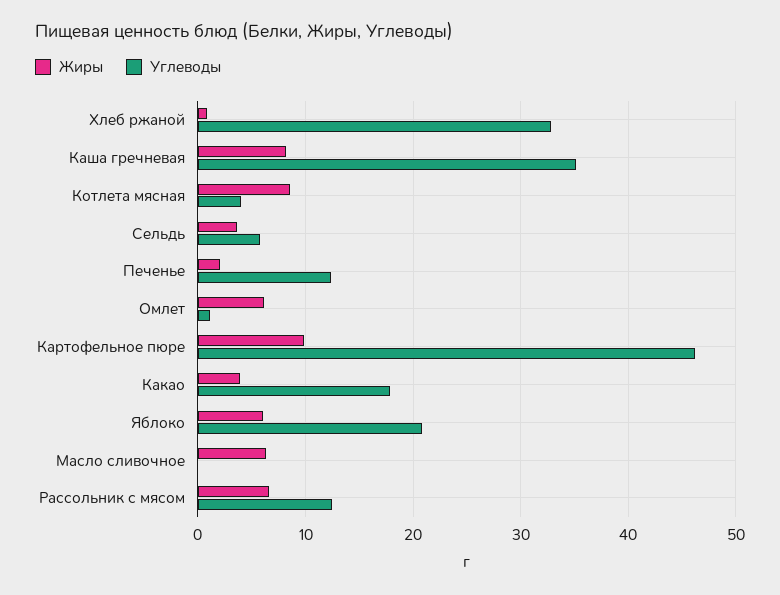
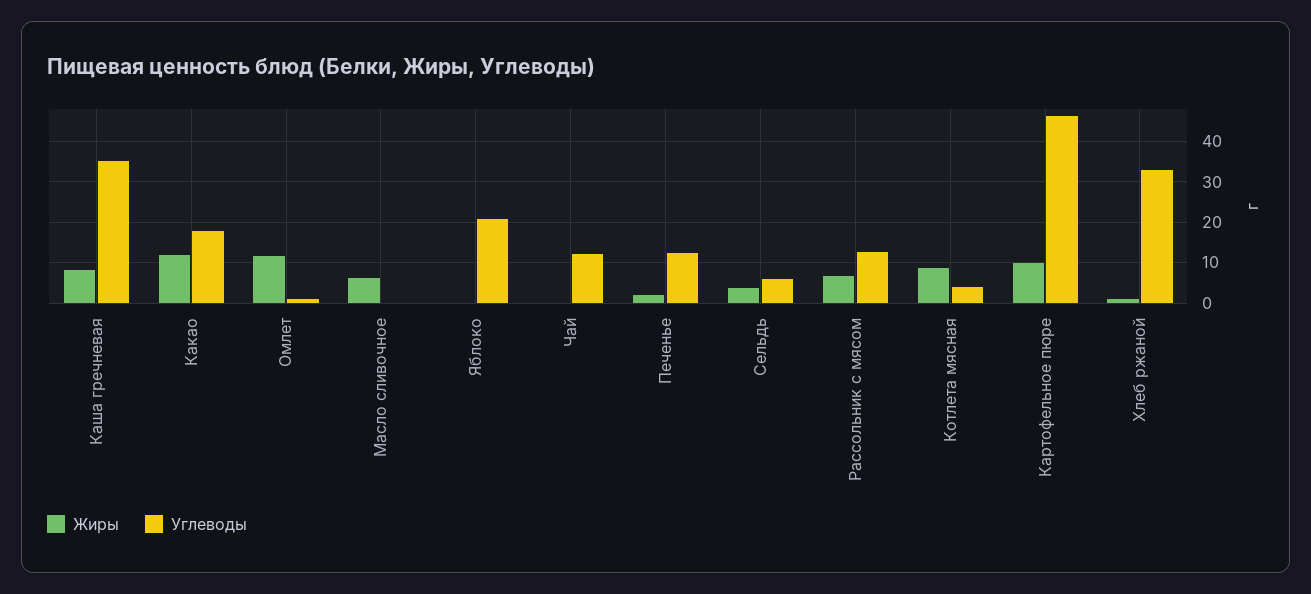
Жиры, Омлет: 6 -> 12
Жиры, Какао: 4 -> 12
Жиры, Яблоко: 6 -> 0
Жиры, Чай: none -> 0
Углеводы, Чай: none -> 12

